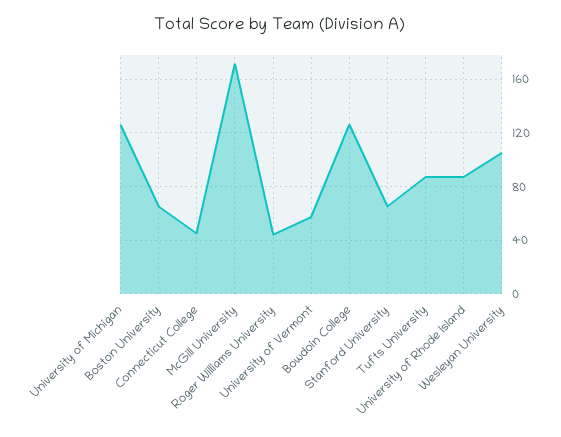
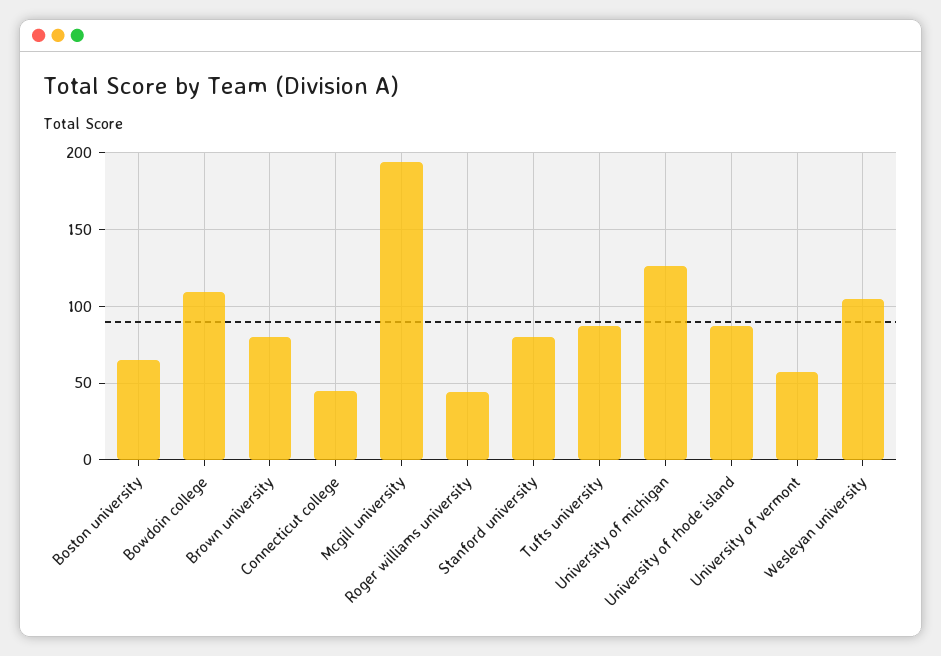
McGill University: 170 -> 195
Bowdoin College: 125 -> 110
Stanford University: 65 -> 80
Brown university: none -> 80

